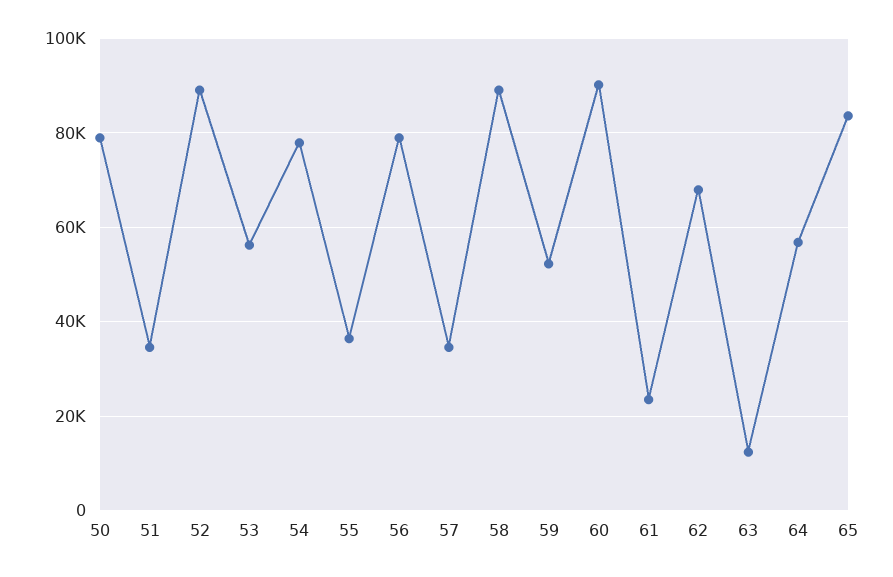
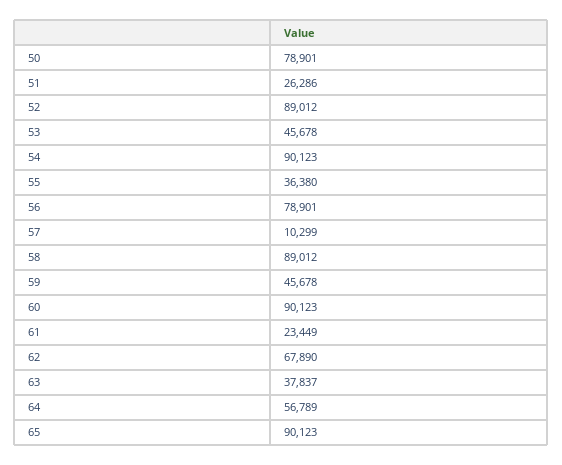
51: 34000 -> 26286
53: 56000 -> 45678
54: 78000 -> 90123
57: 34000 -> 10299
59: 52000 -> 45678
63: 12000 -> 37837
65: 84000 -> 90123

